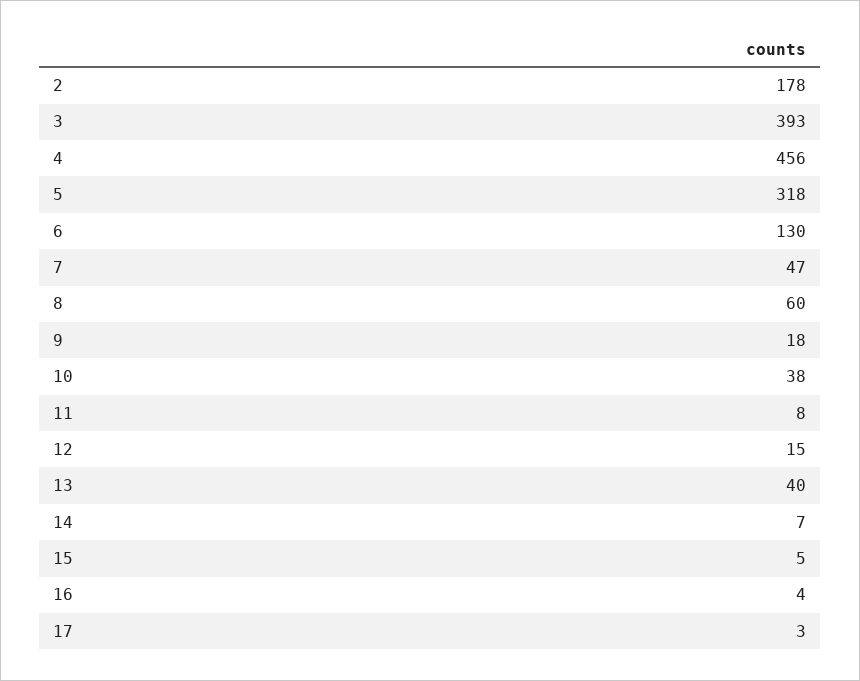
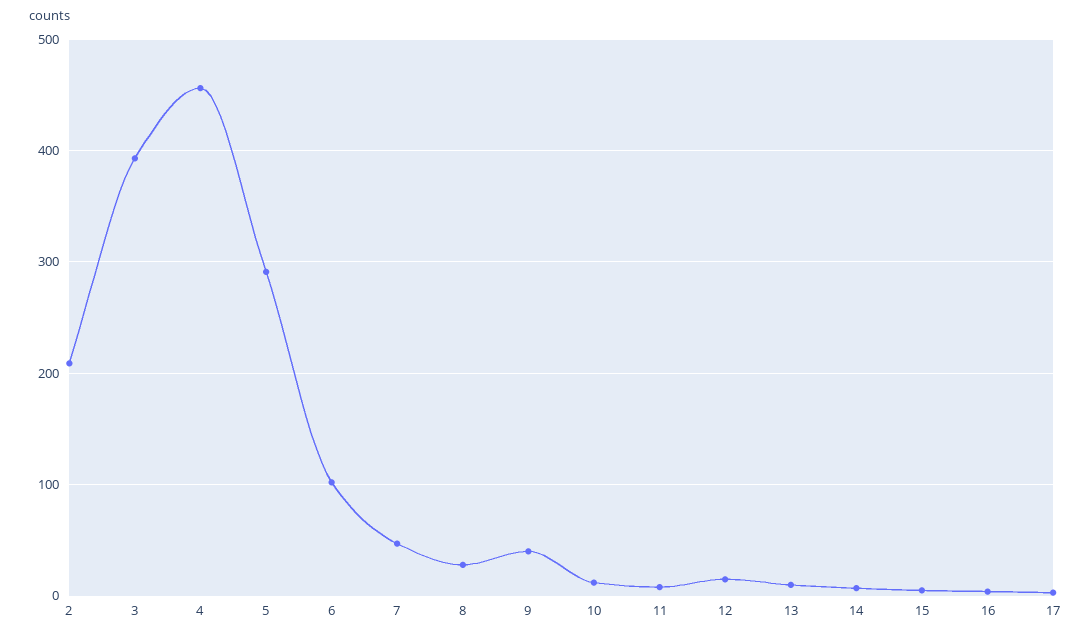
2: 178 -> 210
5: 318 -> 290
6: 130 -> 100
8: 60 -> 30
9: 18 -> 40
10: 38 -> 10
13: 40 -> 10

